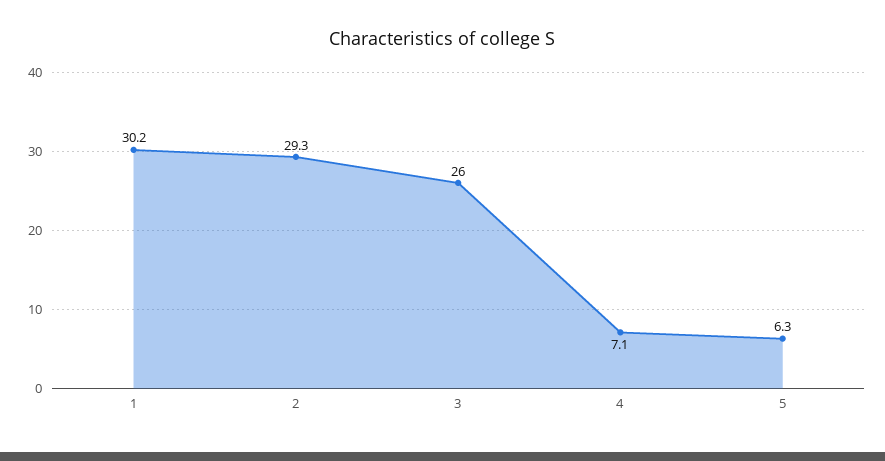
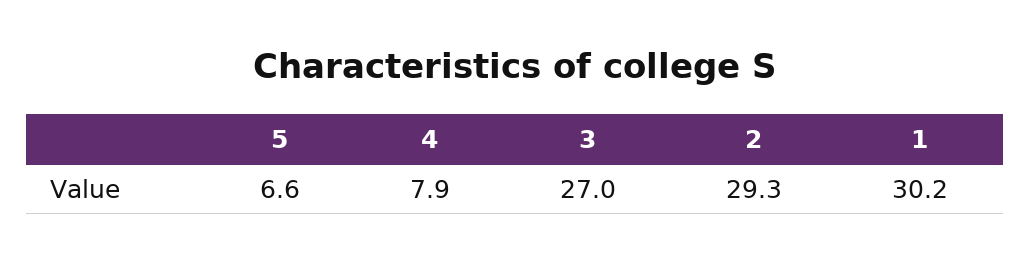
3: 26 -> 27
4: 7.1 -> 7.9
5: 6.3 -> 6.6

